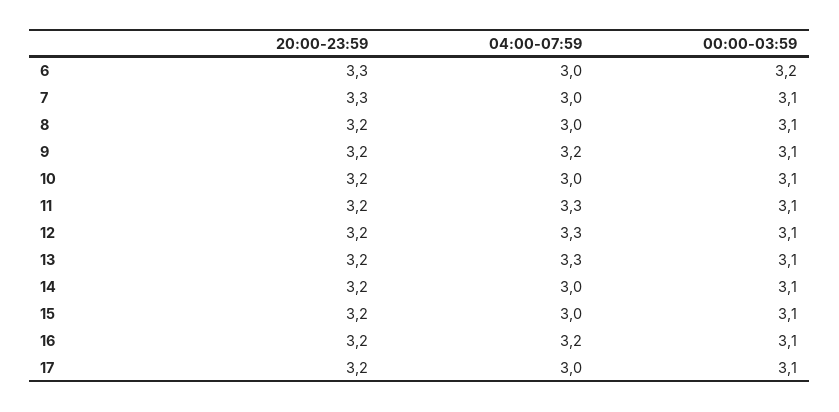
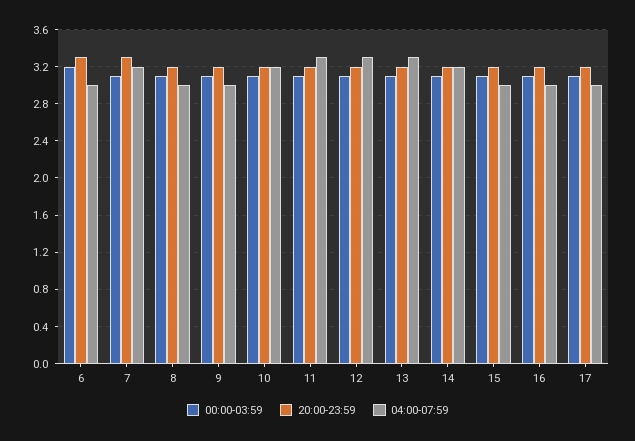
04:00-07:59, 7: 3 -> 3.2
04:00-07:59, 9: 3.2 -> 3
04:00-07:59, 10: 3 -> 3.2
04:00-07:59, 14: 3 -> 3.2
04:00-07:59, 16: 3.2 -> 3

